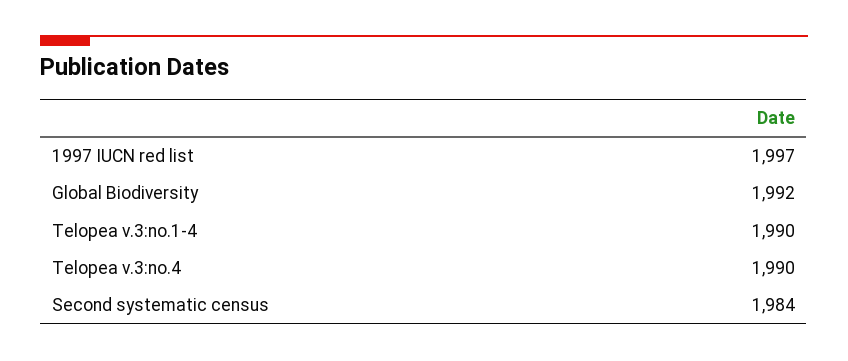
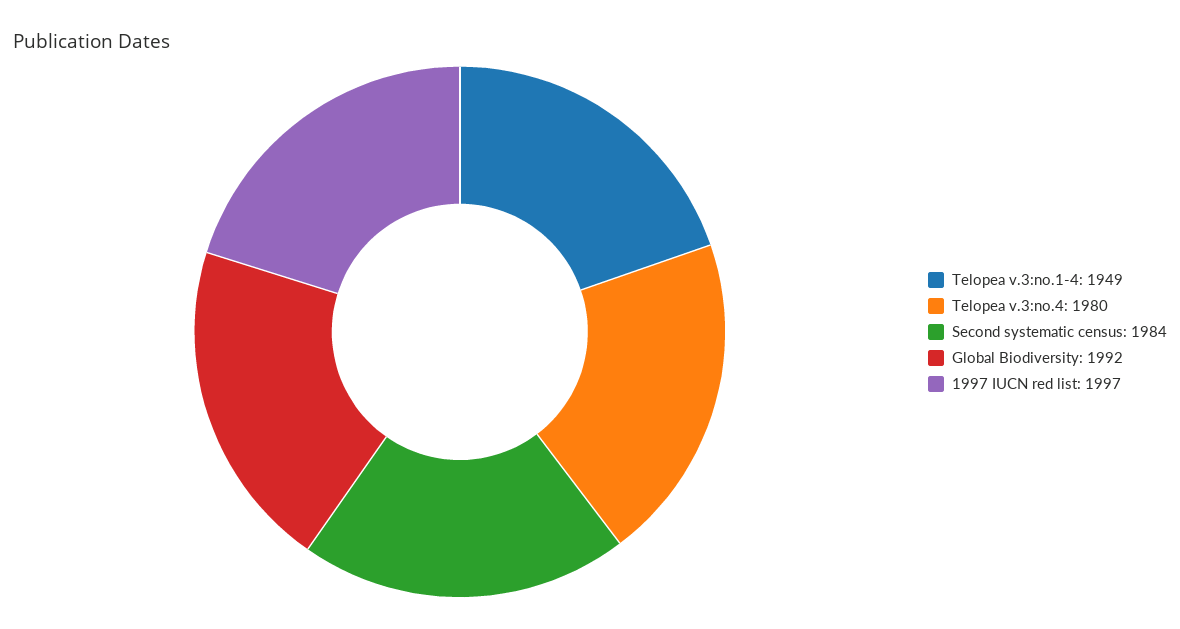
Telopea v.3:no.1-4: 1990 -> 1949
Telopea v.3:no.4: 1990 -> 1980

